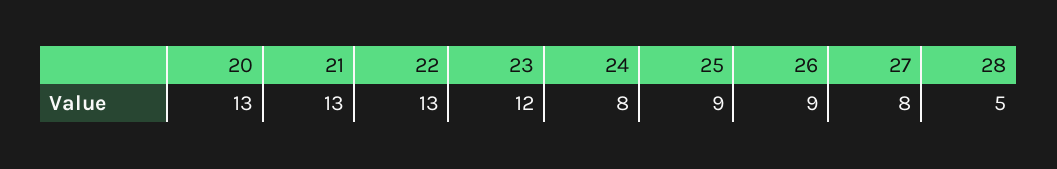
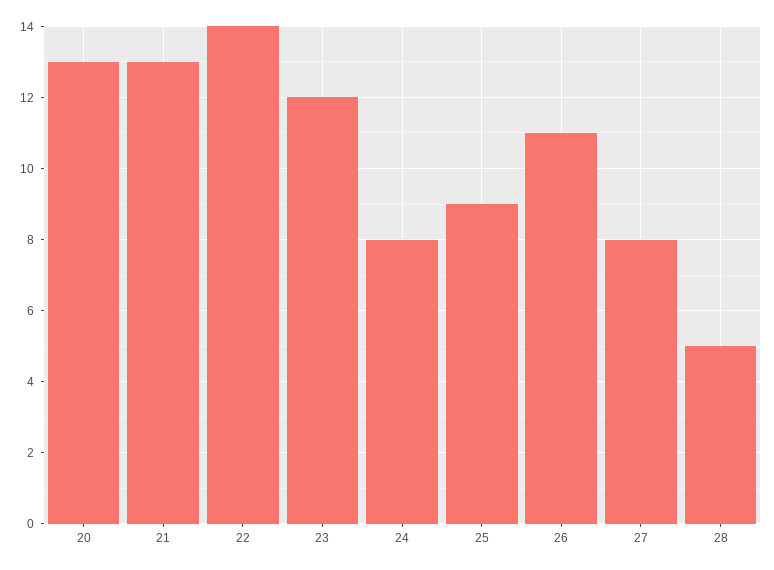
22: 13 -> 14
26: 9 -> 11

